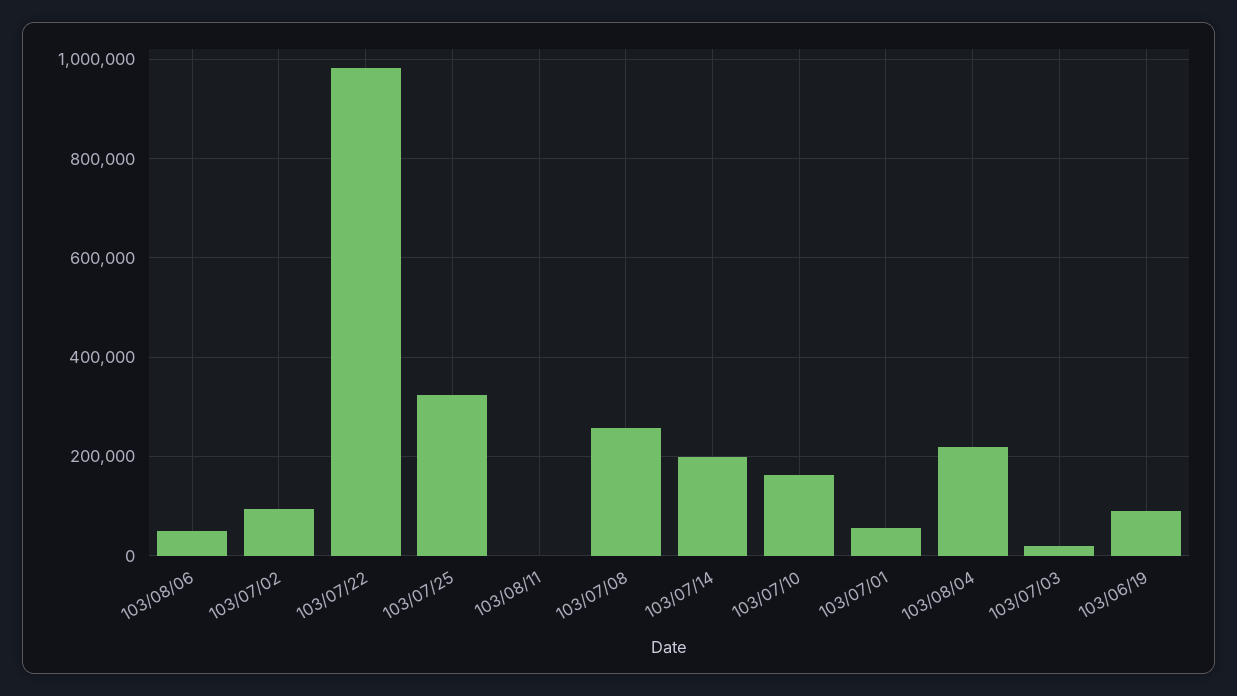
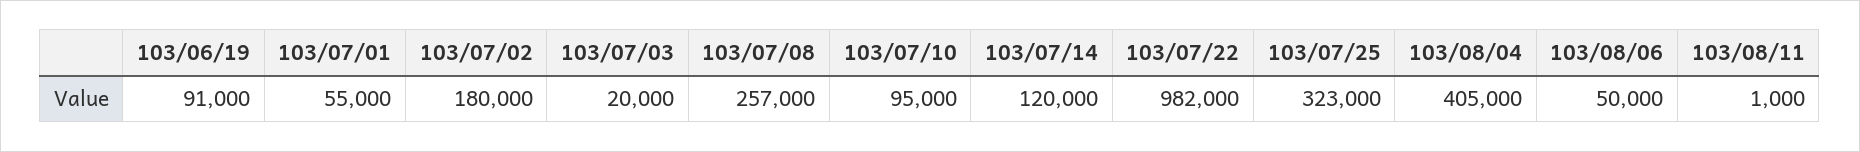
103/07/02: 100000 -> 180000
103/07/14: 200000 -> 120000
103/07/10: 160000 -> 95000
103/08/04: 220000 -> 405000

